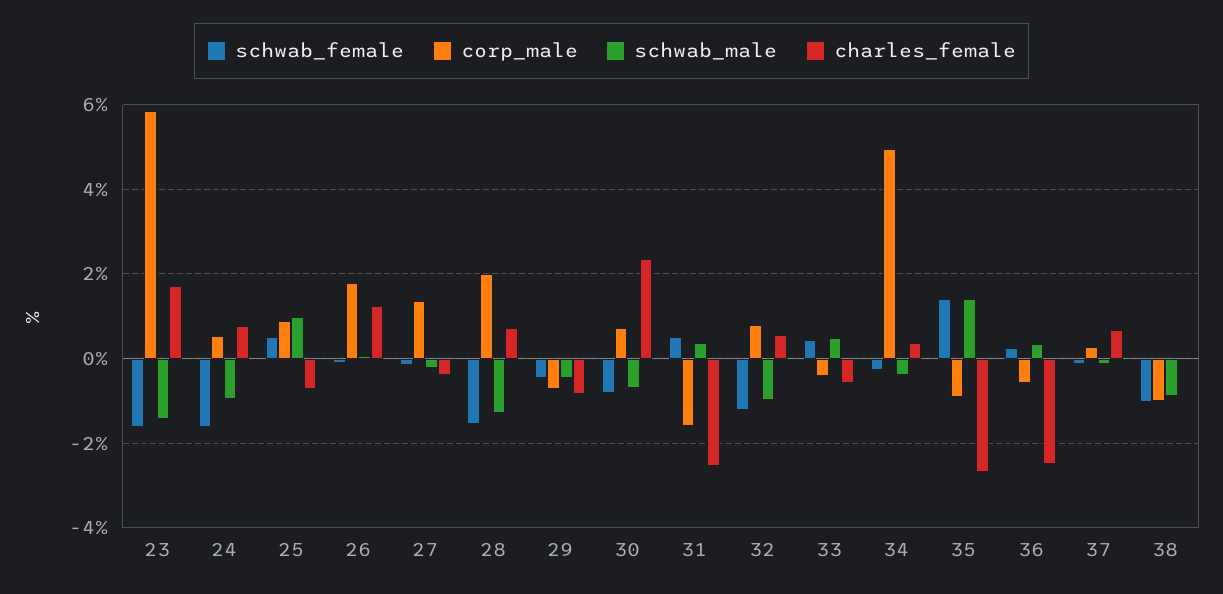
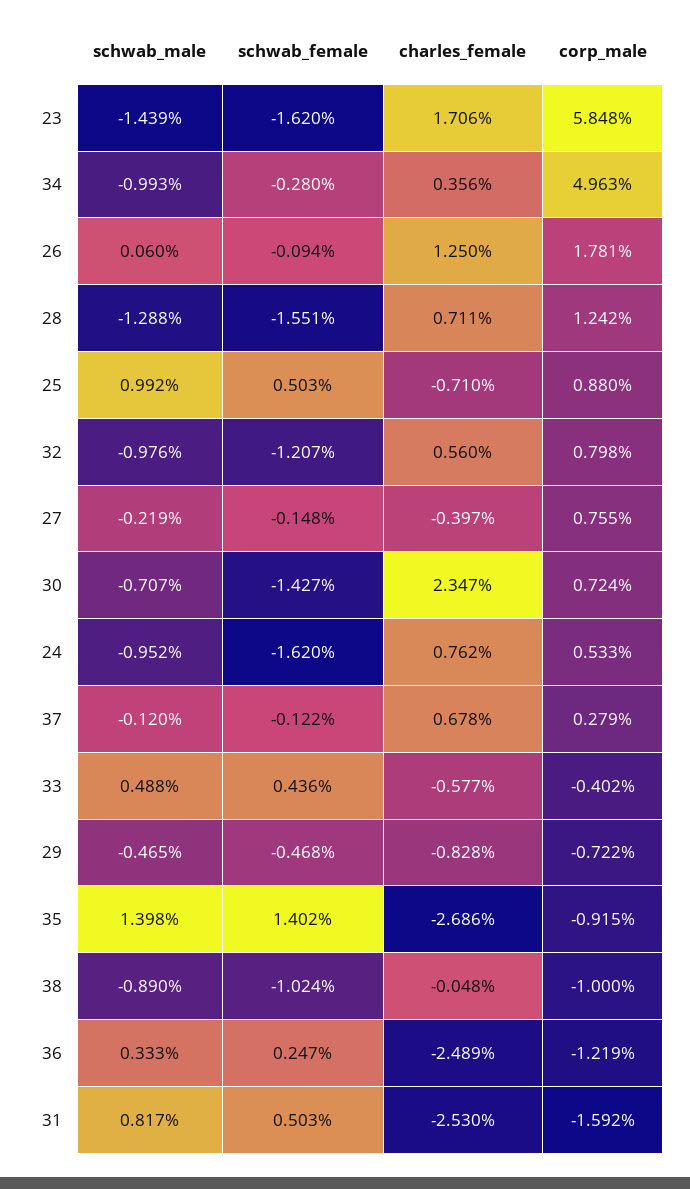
corp_male, 27: 1.4 -> 0.755
corp_male, 28: 2 -> 1.242
schwab_female, 30: -0.8 -> -1.427
schwab_male, 31: 0.4 -> 0.817
schwab_male, 34: -0.4 -> -0.993
corp_male, 36: -0.6 -> -1.219

